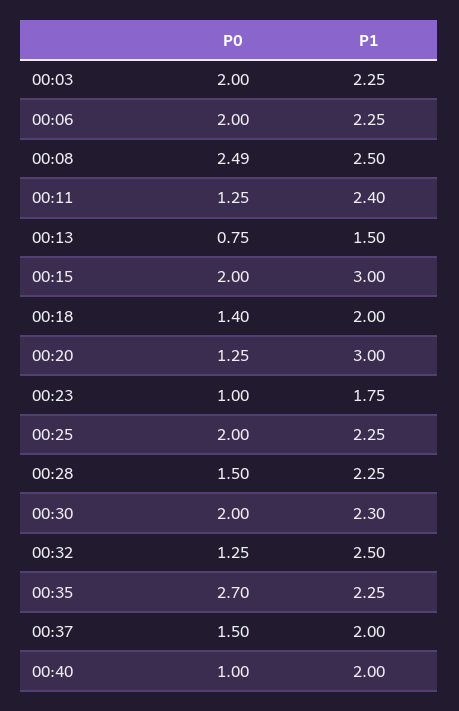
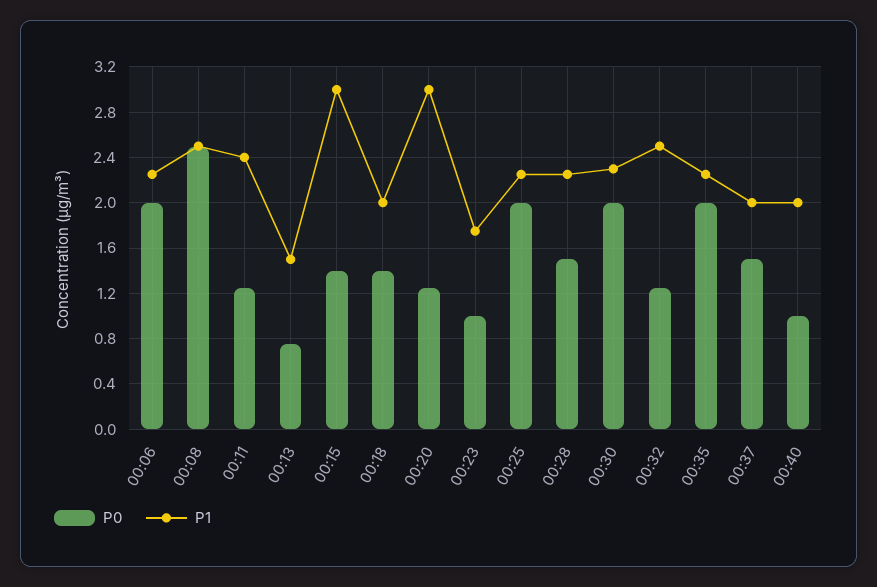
P0, 00:03: 2 -> none
P1, 00:03: 2.25 -> none
P0, 00:15: 2 -> 1.4
P0, 00:35: 2.7 -> 2

